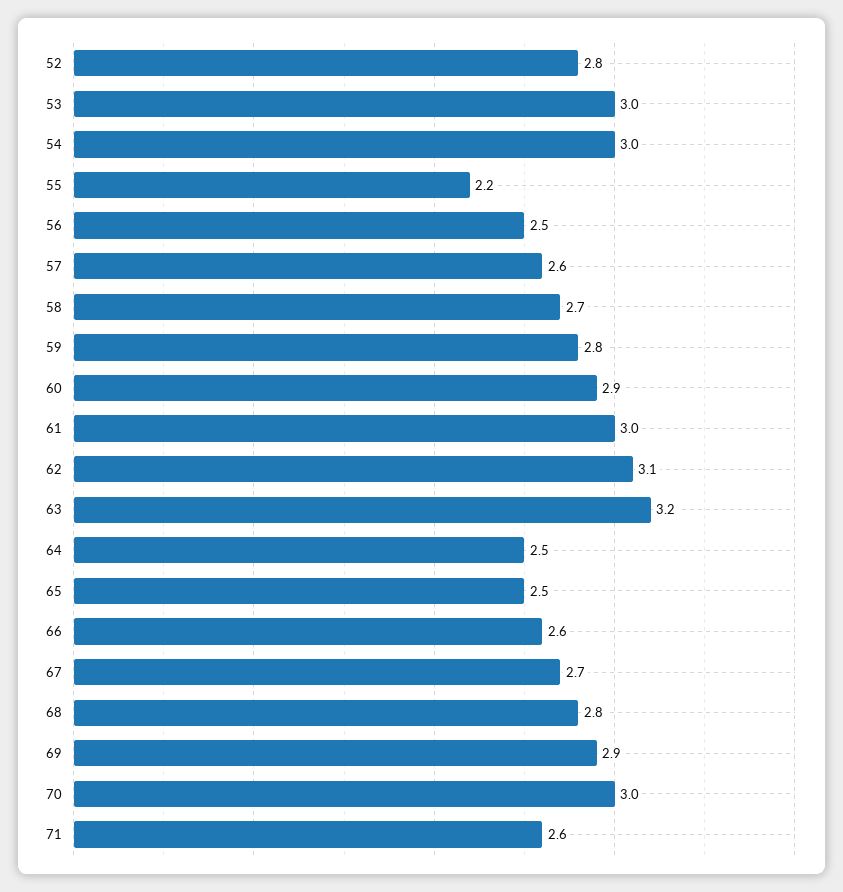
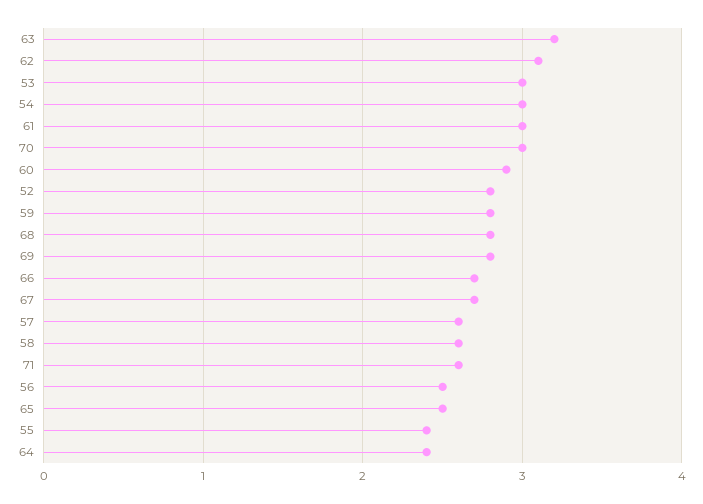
55: 2.2 -> 2.4
58: 2.7 -> 2.6
64: 2.5 -> 2.4
66: 2.6 -> 2.7
69: 2.9 -> 2.8

